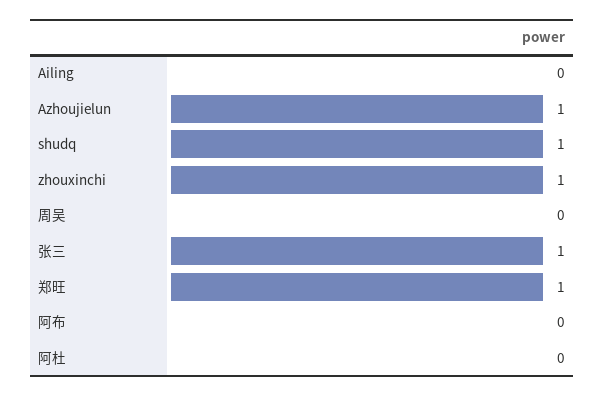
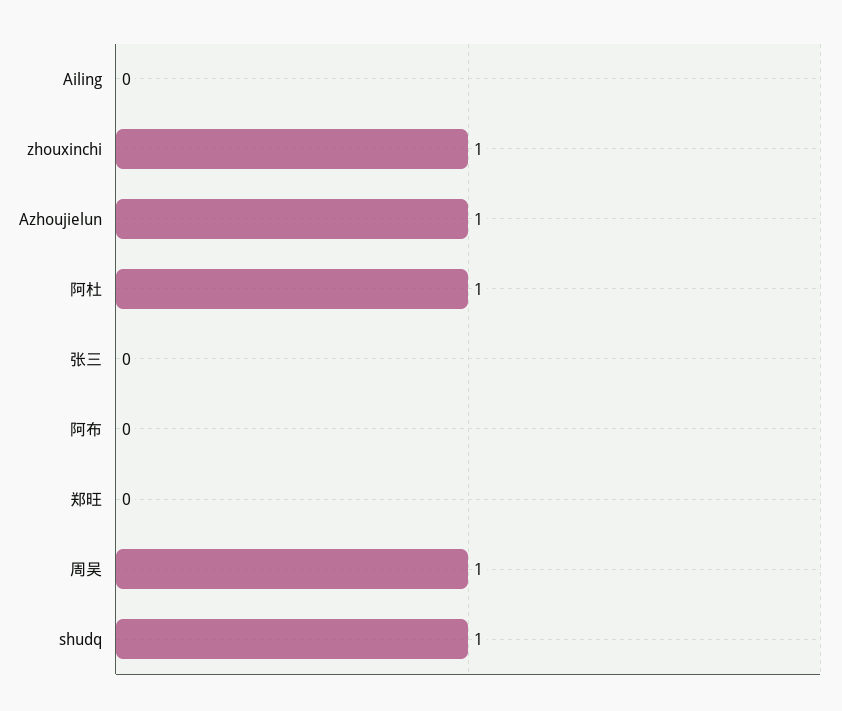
周吴: 0 -> 1
张三: 1 -> 0
郑旺: 1 -> 0
阿杜: 0 -> 1

